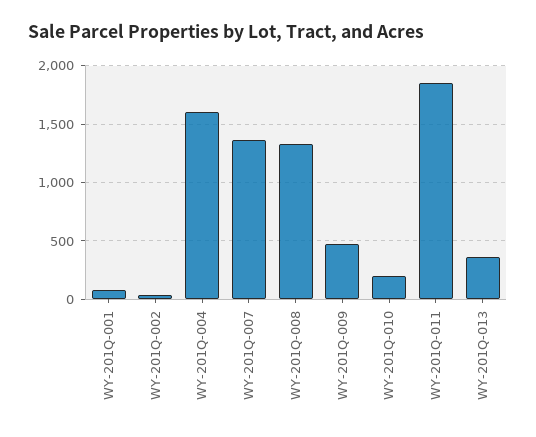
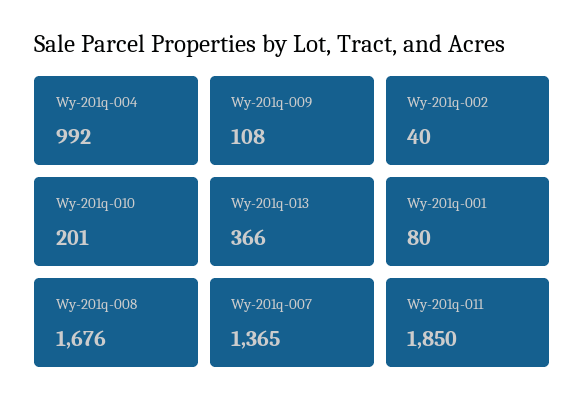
WY-201Q-004: 1600 -> 992
WY-201Q-008: 1300 -> 1676
WY-201Q-009: 500 -> 108

